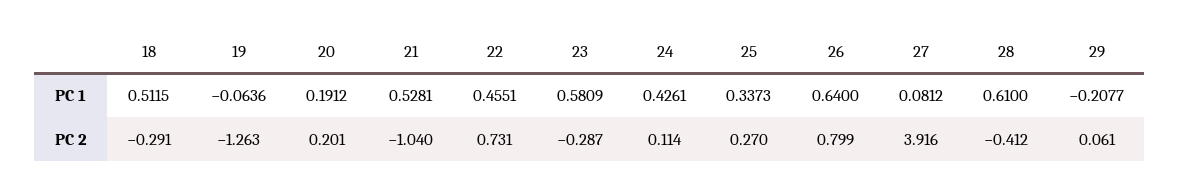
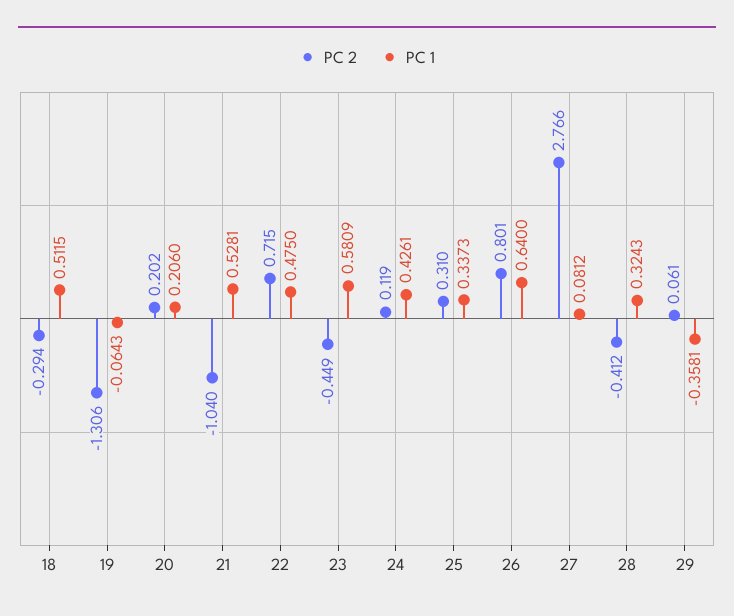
PC 1, 19: -0.0636 -> -0.0643
PC 1, 20: 0.1912 -> 0.206
PC 1, 22: 0.4551 -> 0.475
PC 1, 28: 0.61 -> 0.3243
PC 1, 29: -0.2077 -> -0.3581
PC 2, 18: -0.291 -> -0.294
PC 2, 19: -1.263 -> -1.306
PC 2, 20: 0.201 -> 0.202
PC 2, 22: 0.731 -> 0.715
PC 2, 23: -0.287 -> -0.449
PC 2, 24: 0.114 -> 0.119
PC 2, 25: 0.27 -> 0.31
PC 2, 26: 0.799 -> 0.801
PC 2, 27: 3.916 -> 2.766

